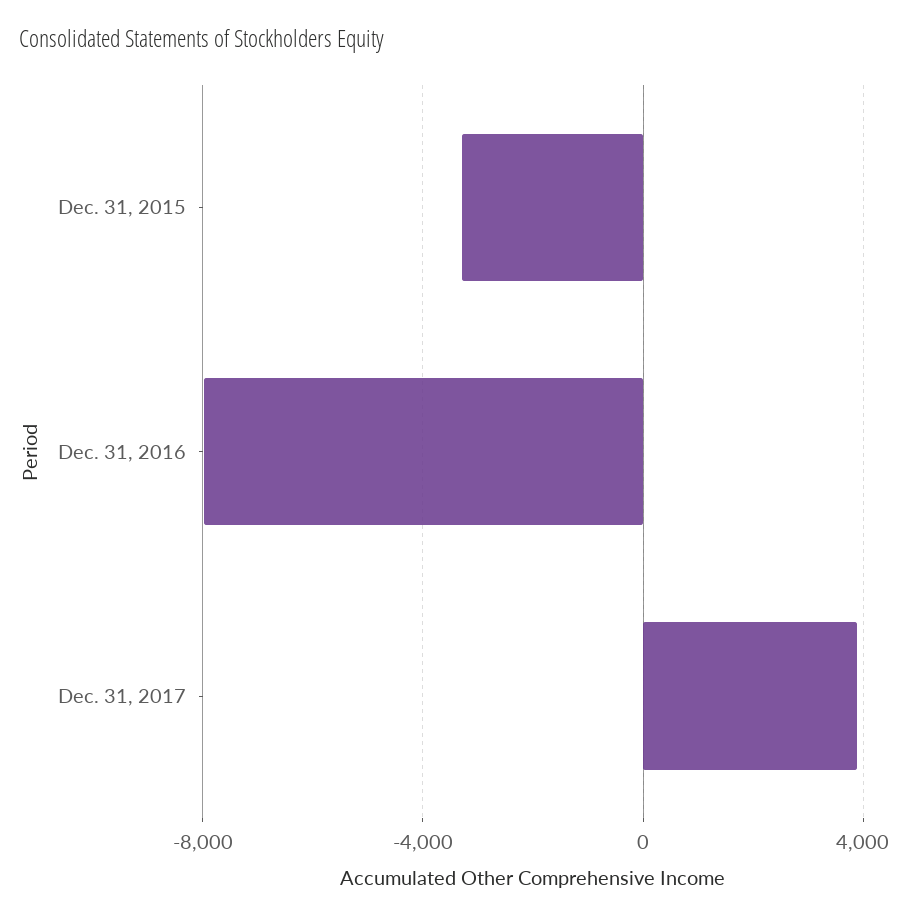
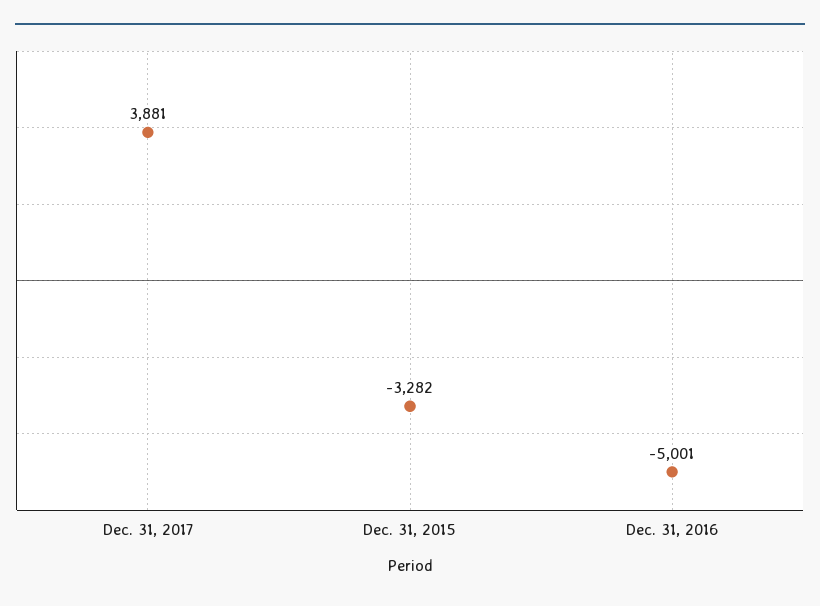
Dec. 31, 2016: -8000 -> -5001

